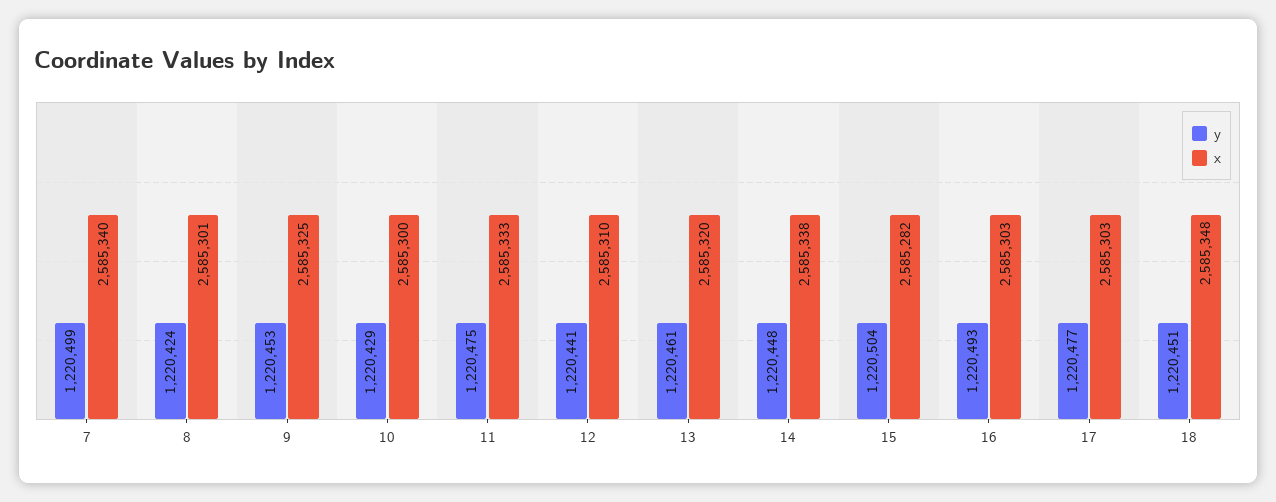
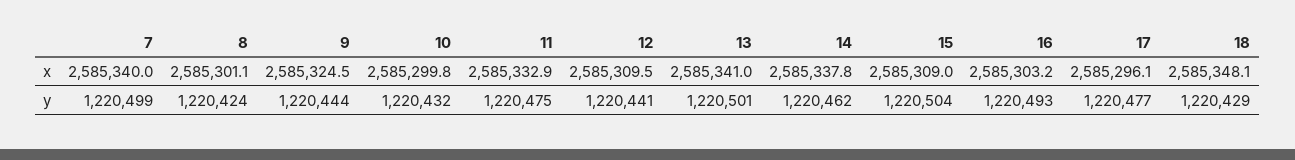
y, 9: 1220453 -> 1220444
y, 10: 1220429 -> 1220432
y, 13: 1220461 -> 1220501
x, 13: 2585320 -> 2585341
y, 14: 1220448 -> 1220462
x, 15: 2585282 -> 2585309
x, 17: 2585303 -> 2585296.1
y, 18: 1220451 -> 1220429

